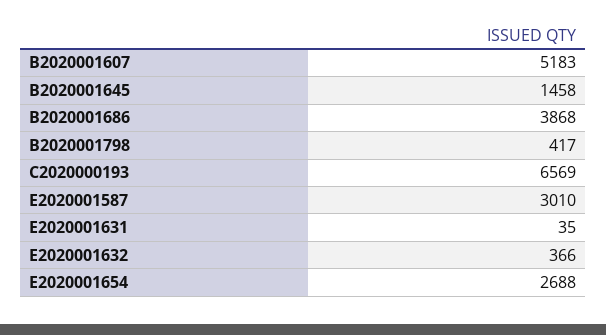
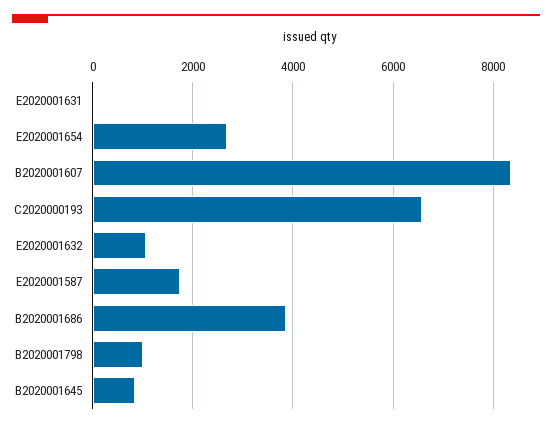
B2020001607: 5183 -> 8400
B2020001645: 1458 -> 800
B2020001798: 417 -> 1000
E2020001587: 3010 -> 1800
E2020001632: 366 -> 1000

